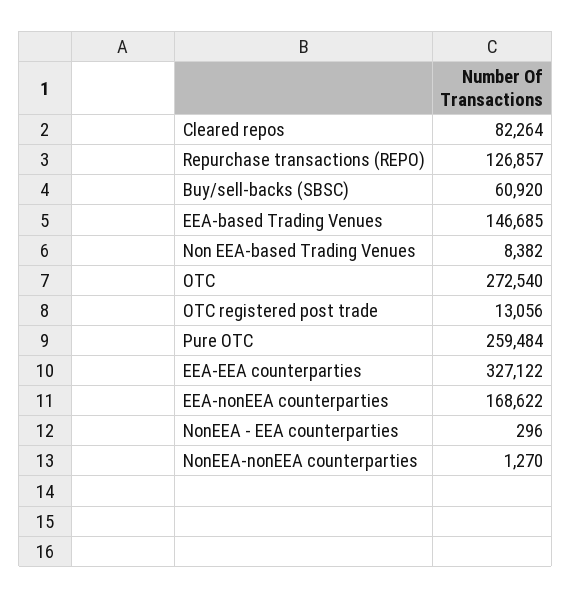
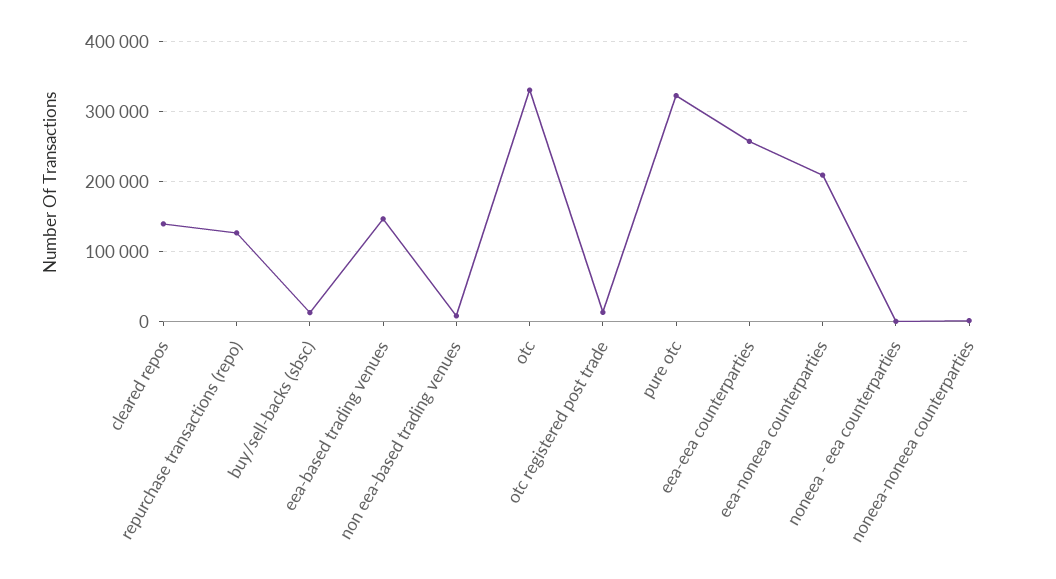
Cleared repos: 82264 -> 140000
Buy/sell-backs (SBSC): 60920 -> 10000
OTC: 272540 -> 330000
Pure OTC: 259484 -> 320000
EEA-EEA counterparties: 327122 -> 260000
EEA-nonEEA counterparties: 168622 -> 210000

